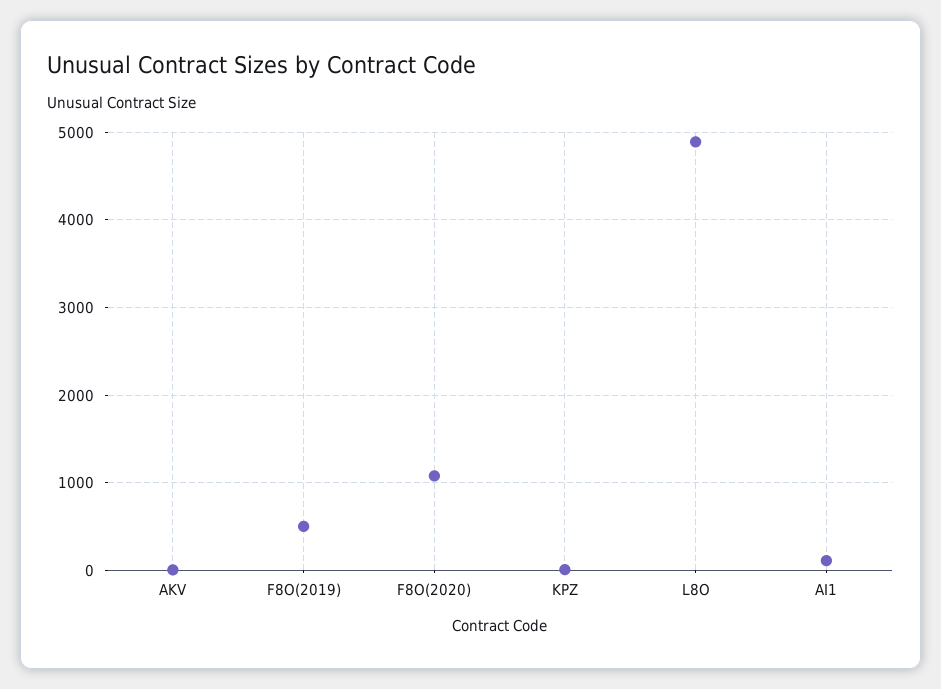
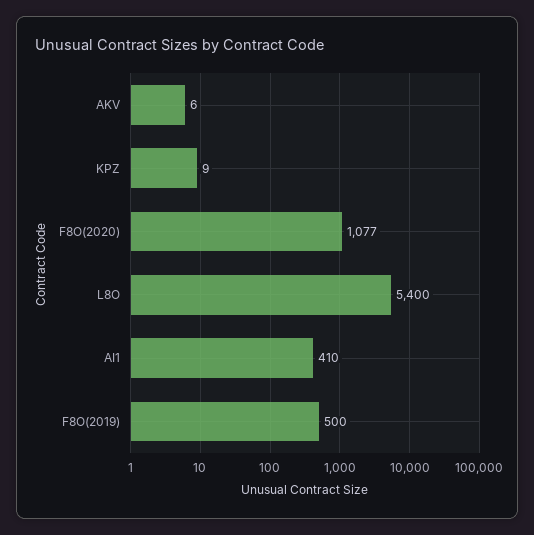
L8O: 4900 -> 5400
AI1: 100 -> 410

